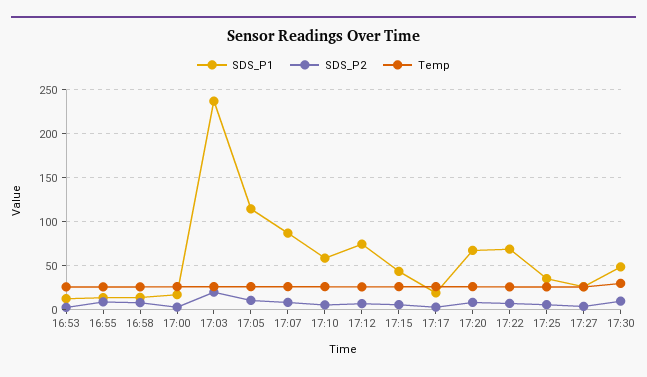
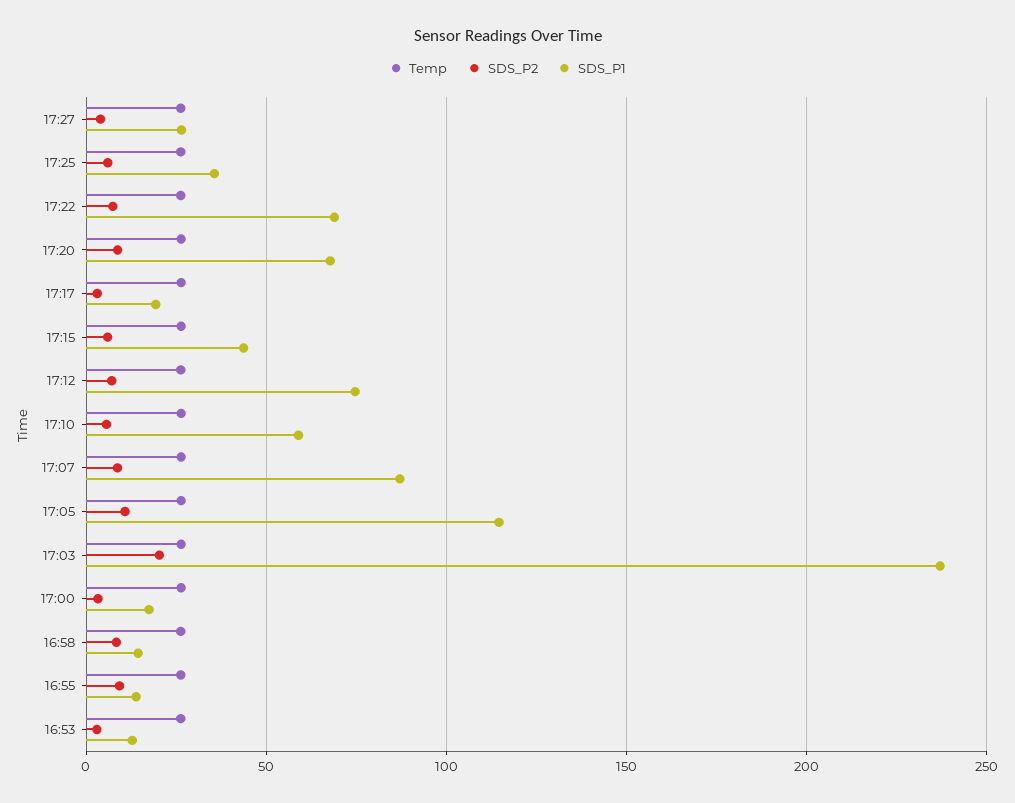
SDS_P1, 17:30: 50 -> none
SDS_P2, 17:30: 10 -> none
Temp, 17:30: 30 -> none

